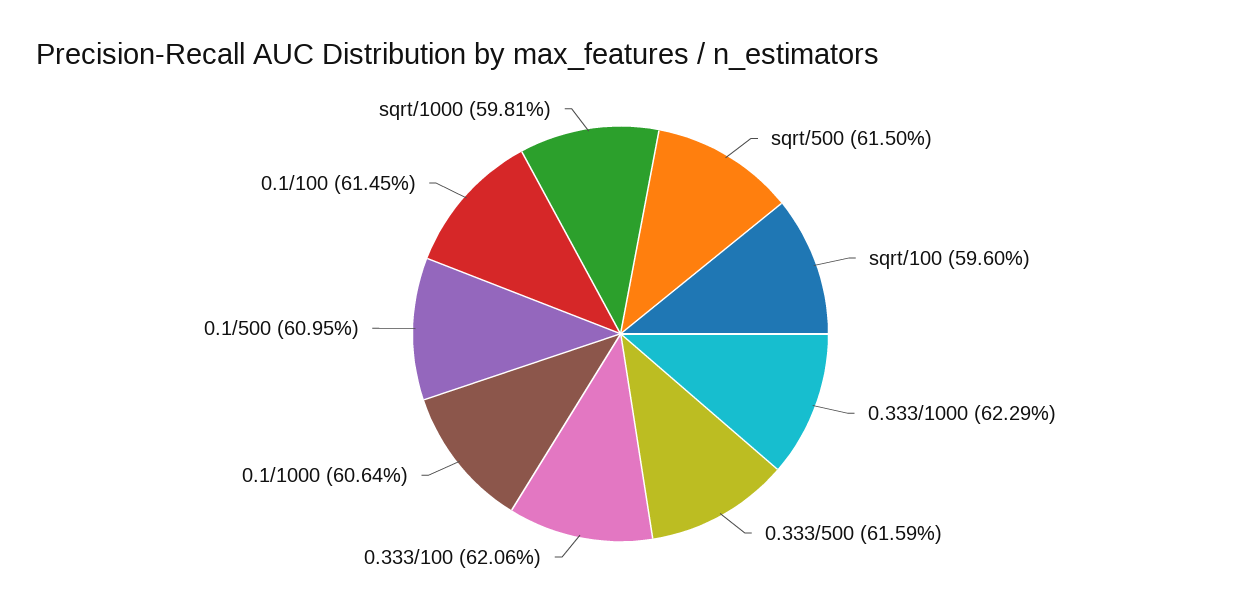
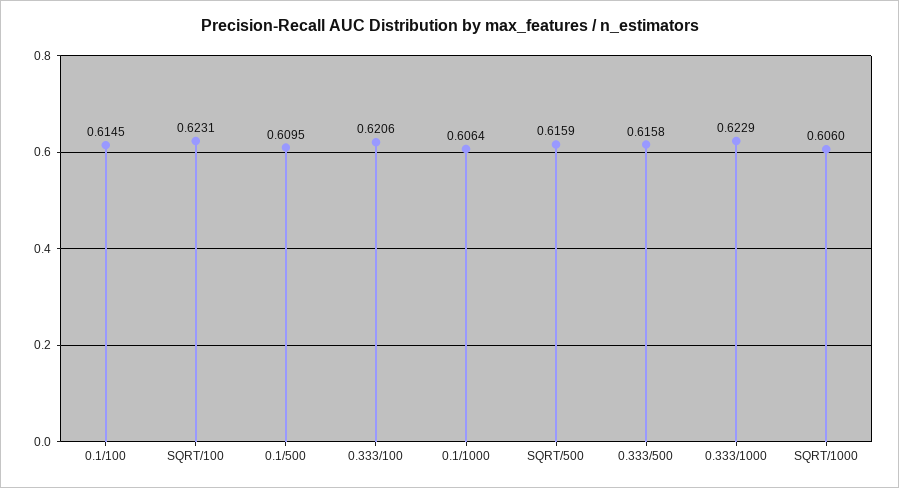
sqrt/500: 0.615 -> 0.6159
sqrt/100: 0.596 -> 0.6231
0.333/500: 0.6159 -> 0.6158
sqrt/1000: 0.5981 -> 0.606

